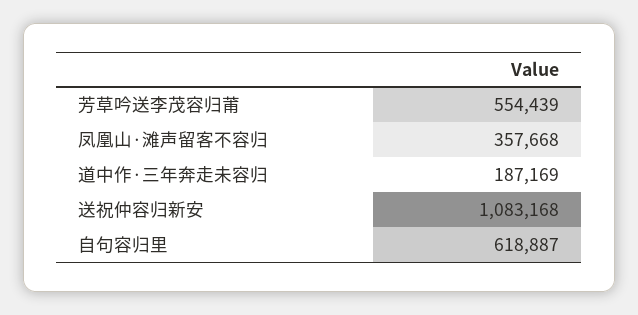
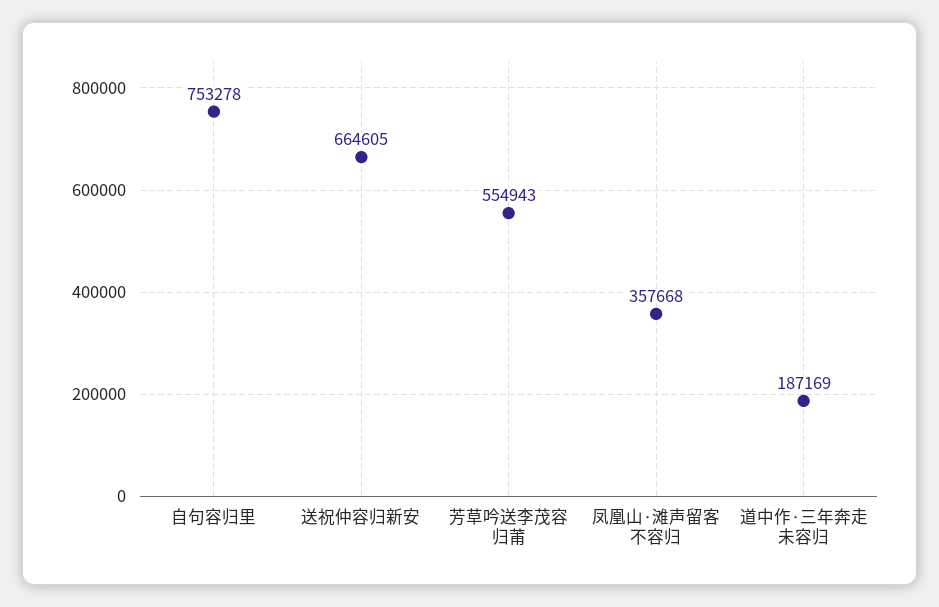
芳草吟送李茂容归莆: 554439 -> 554943
送祝仲容归新安: 1083168 -> 664605
自句容归里: 618887 -> 753278

